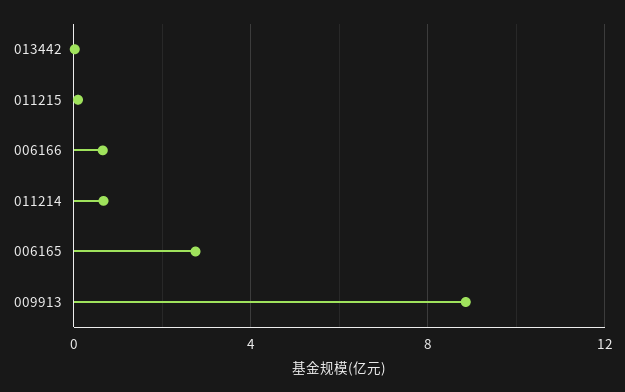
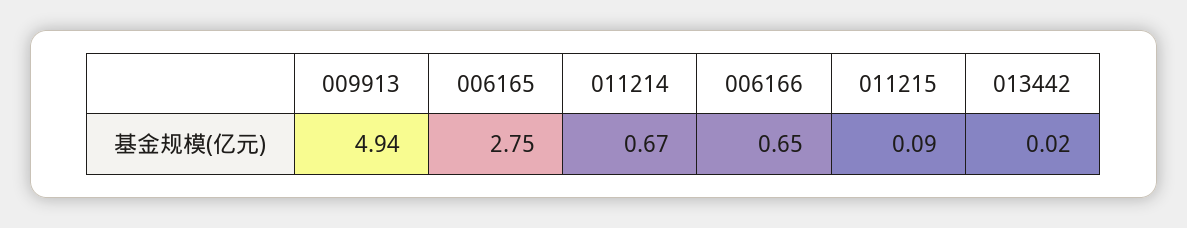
009913: 9 -> 4.94

